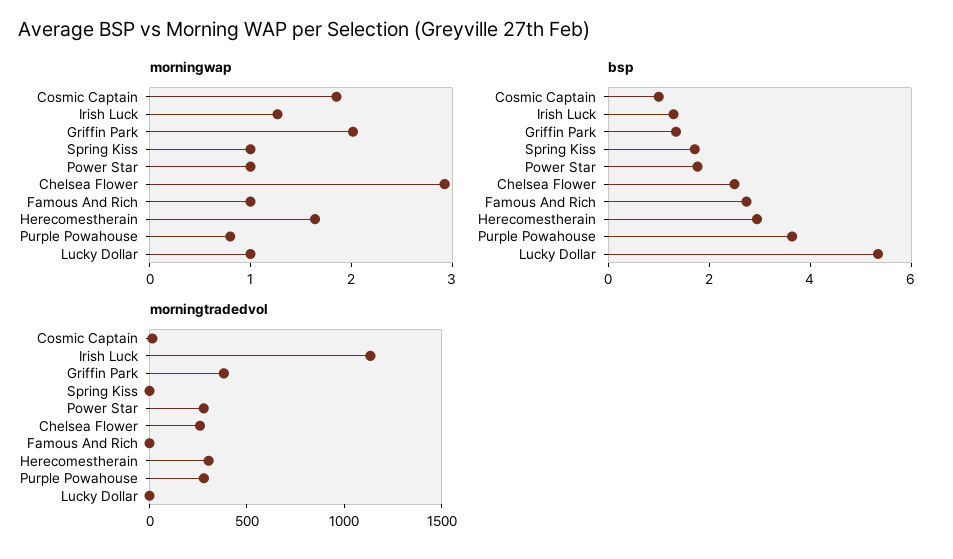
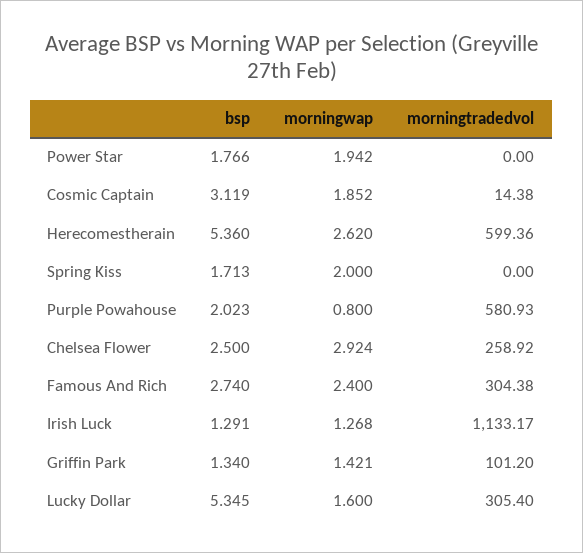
morningwap, Griffin Park: 2 -> 1.421
morningwap, Spring Kiss: 1 -> 2
morningwap, Power Star: 1 -> 1.942
morningwap, Famous And Rich: 1 -> 2.4
morningwap, Herecomestherain: 1.6 -> 2.62
morningwap, Lucky Dollar: 1 -> 1.6
bsp, Cosmic Captain: 1 -> 3.119
bsp, Herecomestherain: 3 -> 5.36
bsp, Purple Powahouse: 3.5 -> 2.023
morningtradedvol, Griffin Park: 400 -> 101.2
morningtradedvol, Power Star: 300 -> 0
morningtradedvol, Famous And Rich: 0 -> 304.38
morningtradedvol, Herecomestherain: 300 -> 599.36
morningtradedvol, Purple Powahouse: 300 -> 580.93
morningtradedvol, Lucky Dollar: 0 -> 305.4

